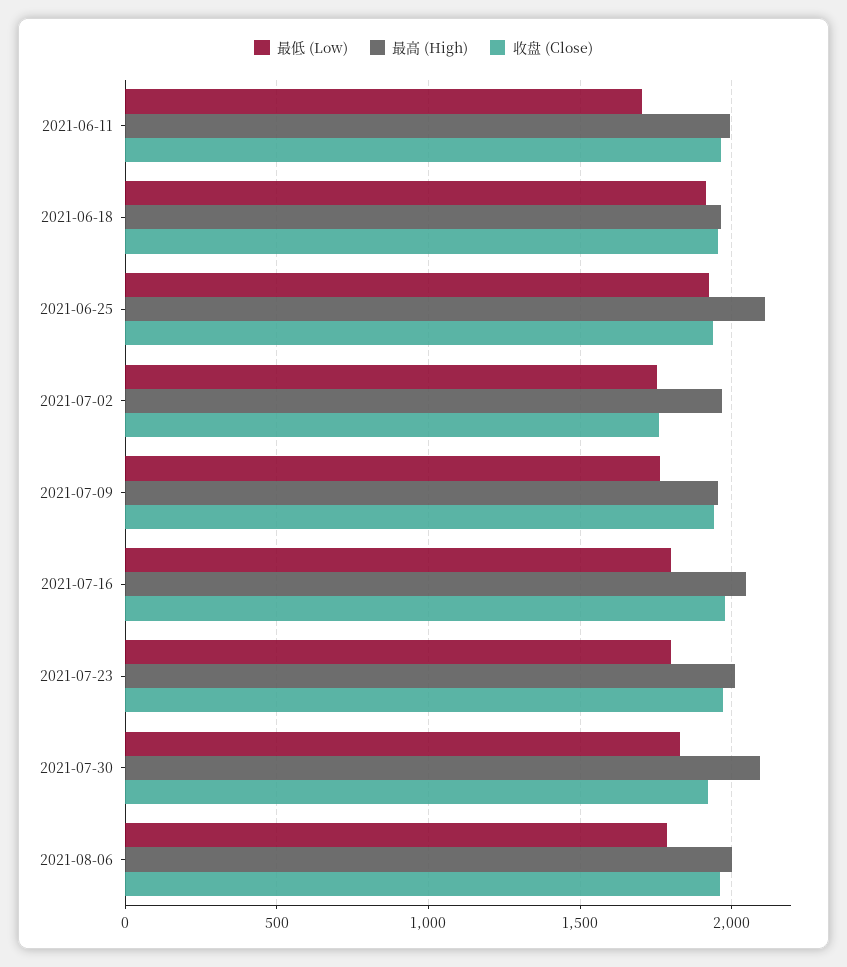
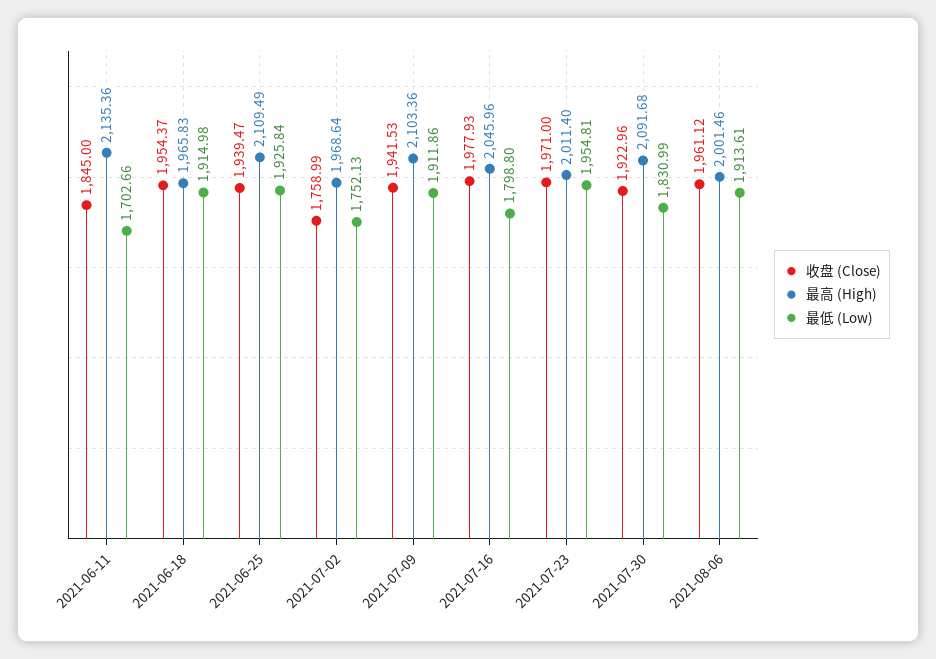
最高 (High), 2021-06-11: 2000 -> 2135.36
收盘 (Close), 2021-06-11: 1950 -> 1845
最低 (Low), 2021-07-09: 1750 -> 1911.86
最高 (High), 2021-07-09: 1950 -> 2103.36
最低 (Low), 2021-07-23: 1800 -> 1954.81
最低 (Low), 2021-08-06: 1800 -> 1913.61

